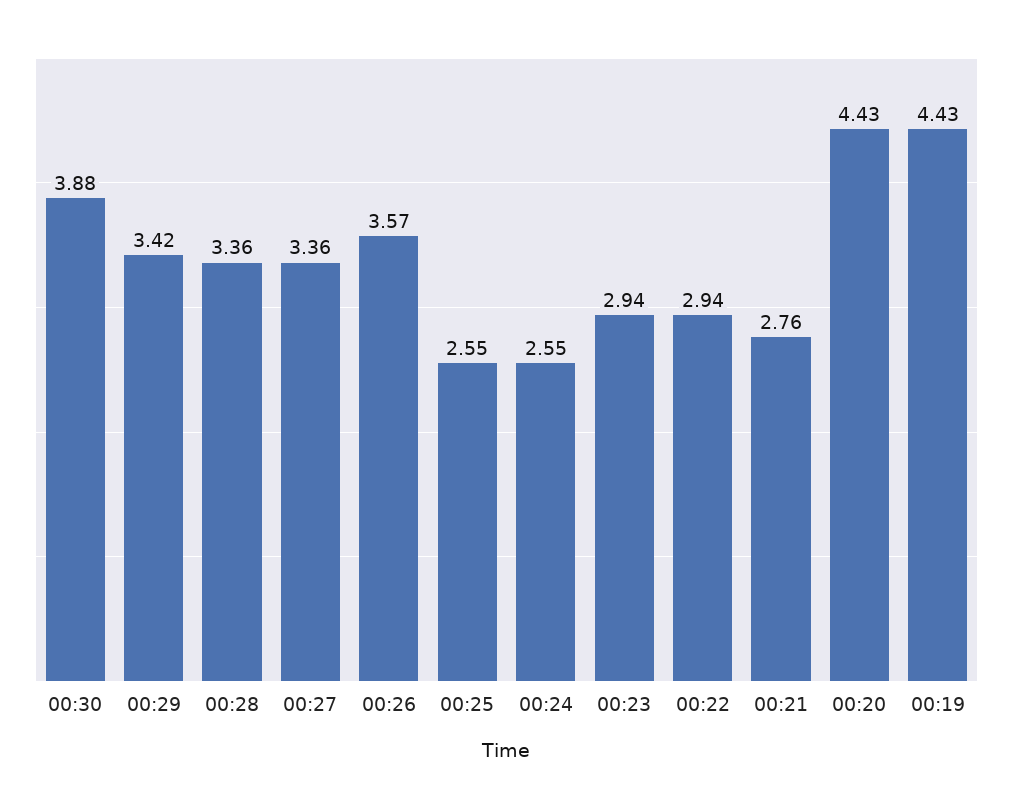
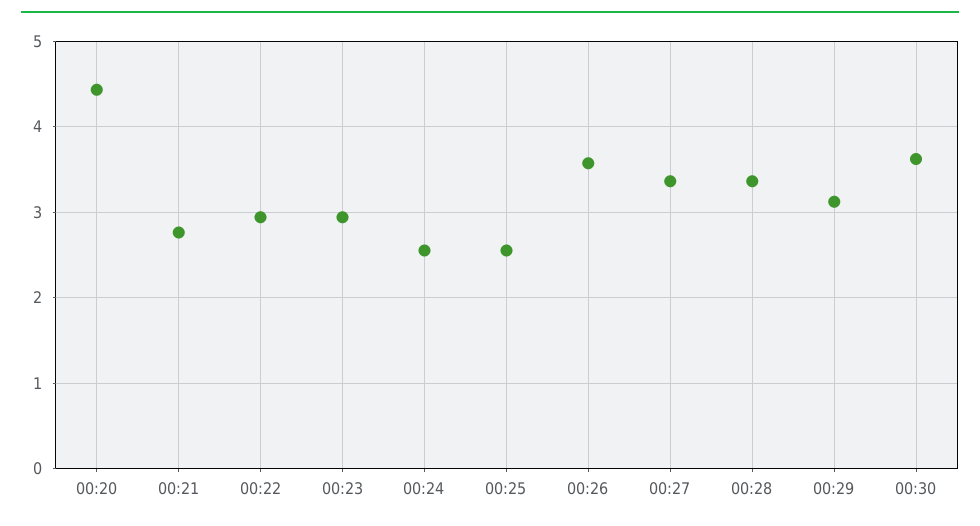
00:30: 3.88 -> 3.6
00:29: 3.42 -> 3.1
00:19: 4.43 -> none

